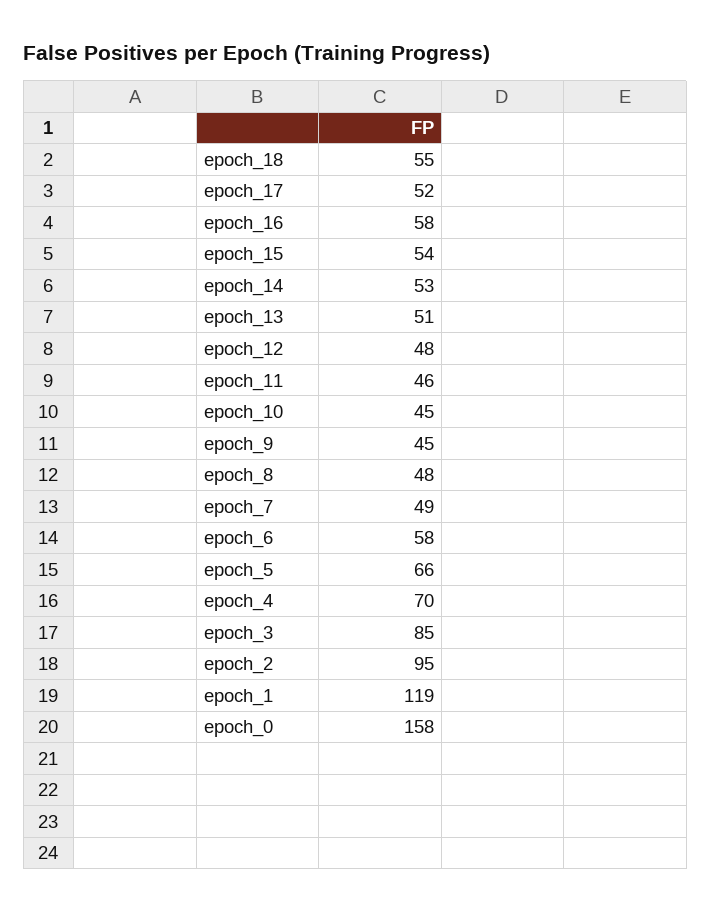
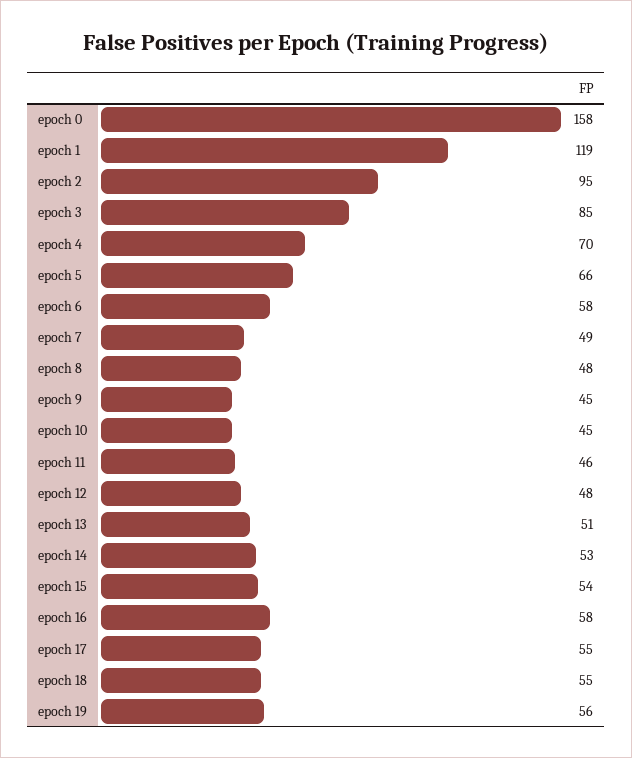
epoch_17: 52 -> 55
epoch 19: none -> 56

